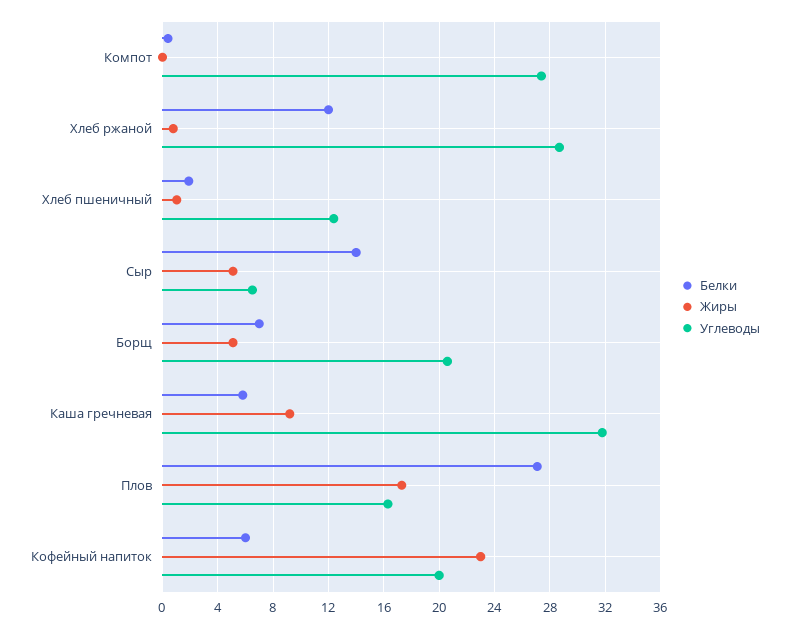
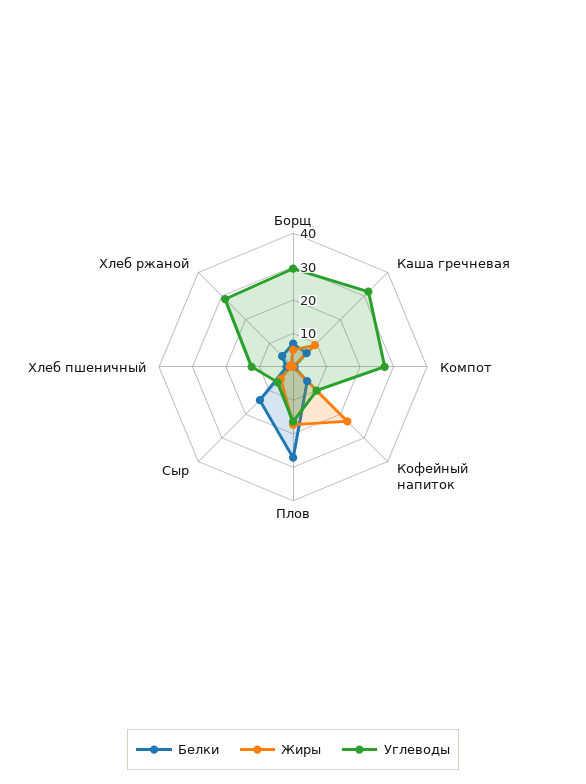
Белки, Хлеб ржаной: 12 -> 5
Углеводы, Борщ: 20.5 -> 30
Углеводы, Кофейный напиток: 20 -> 10

